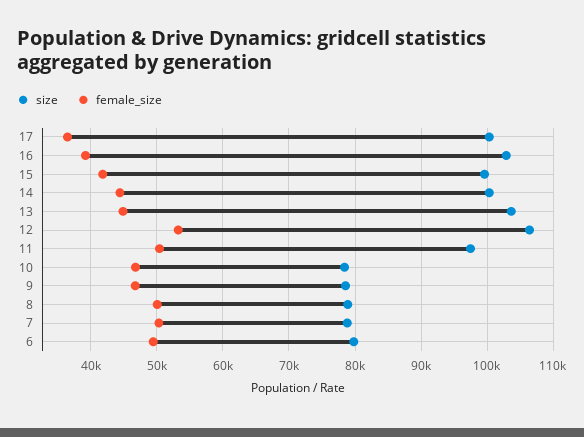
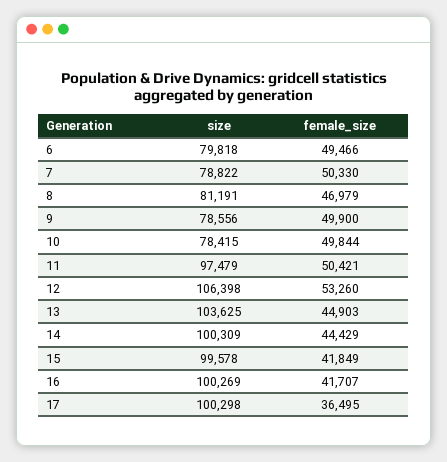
size, 16: 103000 -> 100269
female_size, 16: 39000 -> 41707
female_size, 10: 47000 -> 49844
female_size, 9: 47000 -> 49900
size, 8: 79000 -> 81191
female_size, 8: 50000 -> 46979

